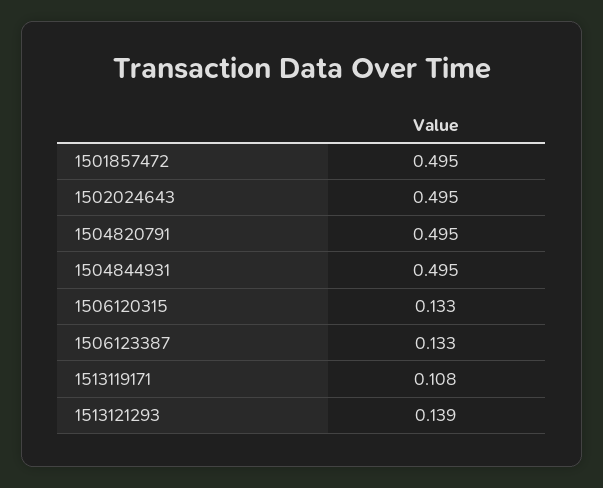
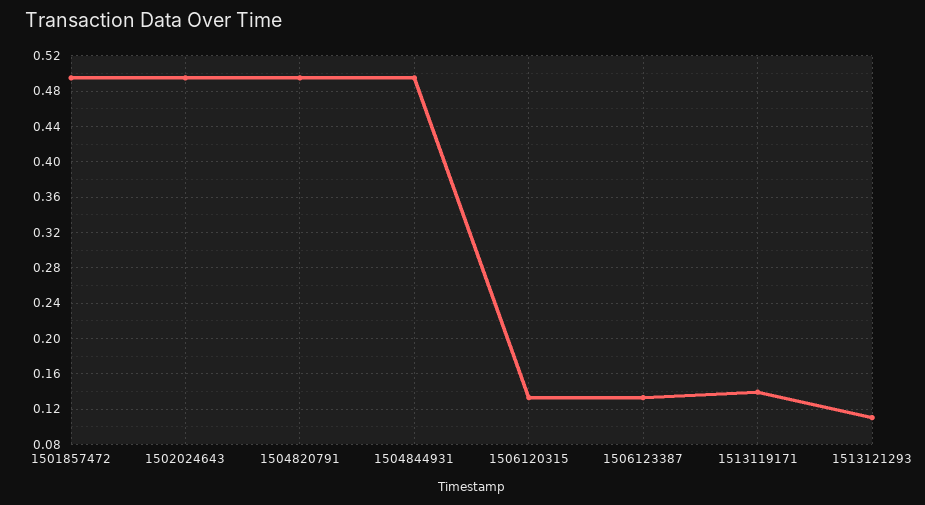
1513119171: 0.108 -> 0.14
1513121293: 0.139 -> 0.11

